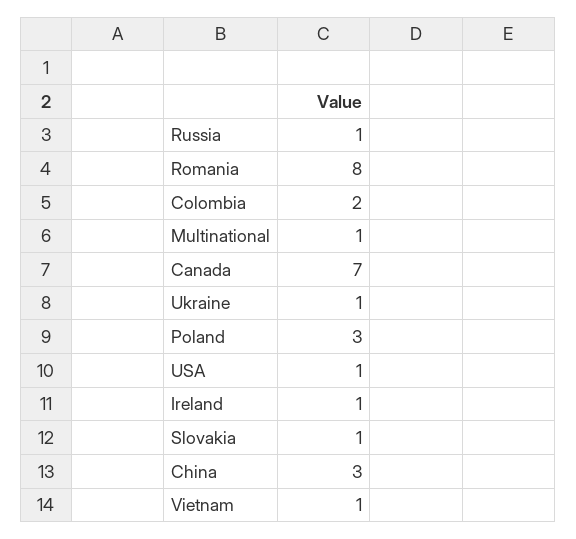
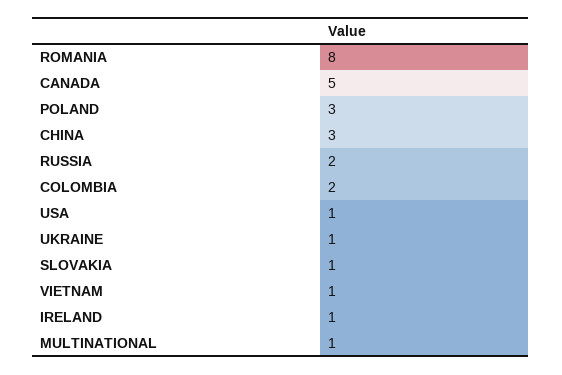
Russia: 1 -> 2
Canada: 7 -> 5

